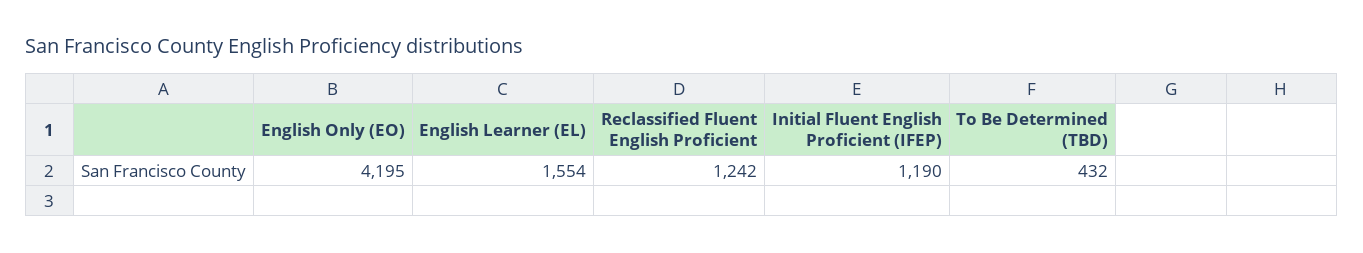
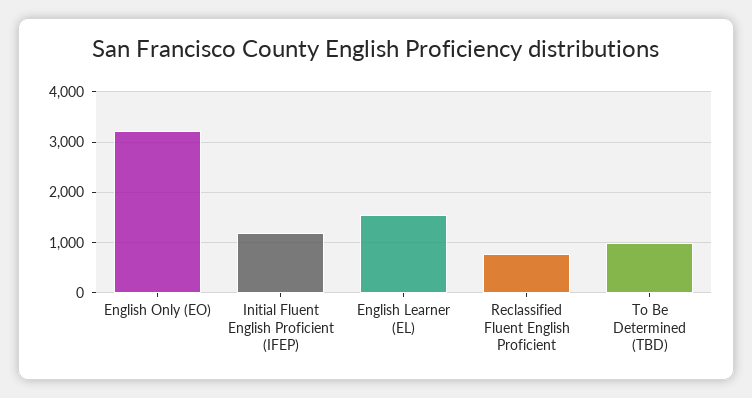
English Only (EO): 4195 -> 3200
Reclassified Fluent English Proficient: 1242 -> 800
To Be Determined (TBD): 432 -> 1000

